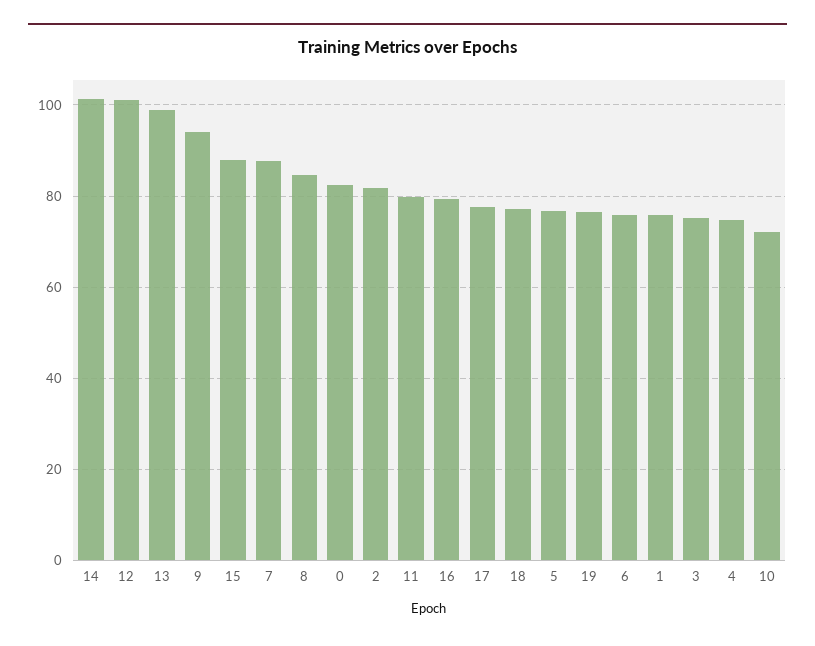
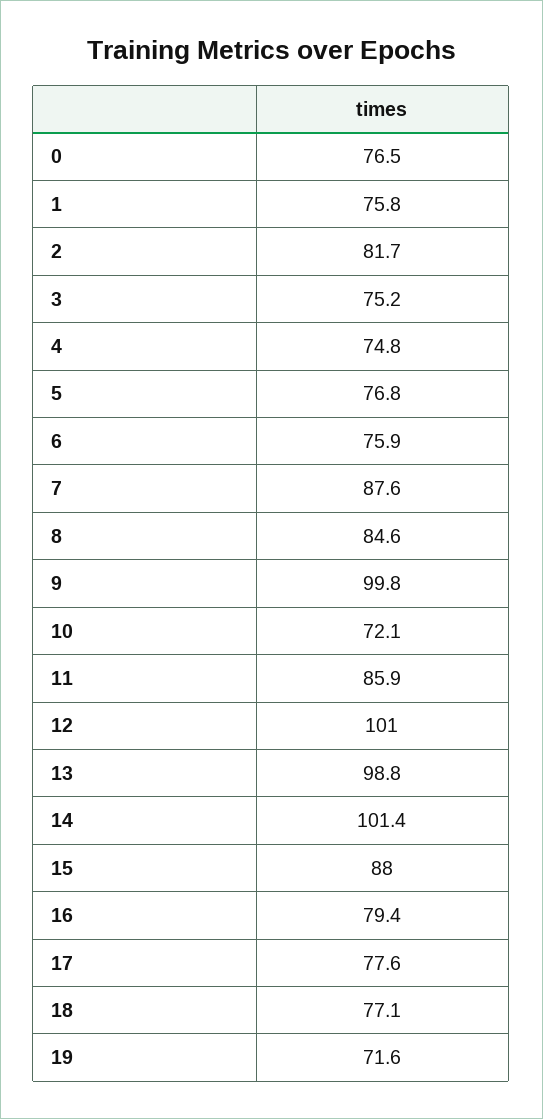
9: 94 -> 99.8
0: 82 -> 76.5
11: 80 -> 85.9
19: 76 -> 71.6

